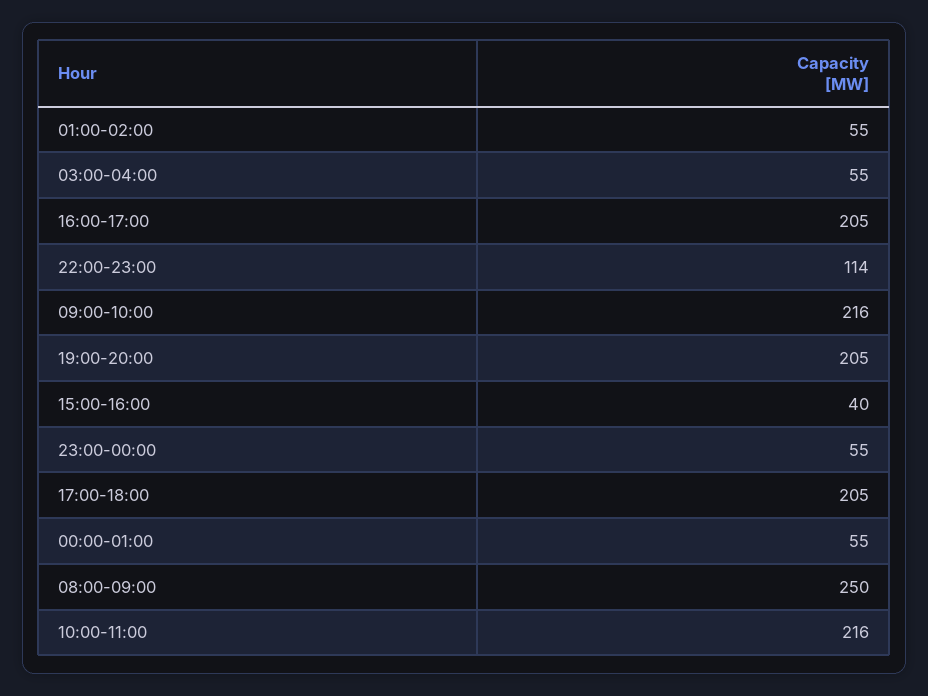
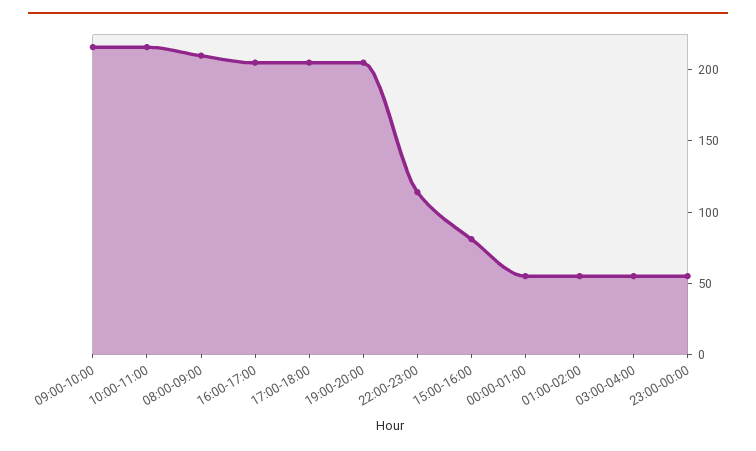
15:00-16:00: 40 -> 80
08:00-09:00: 250 -> 210

